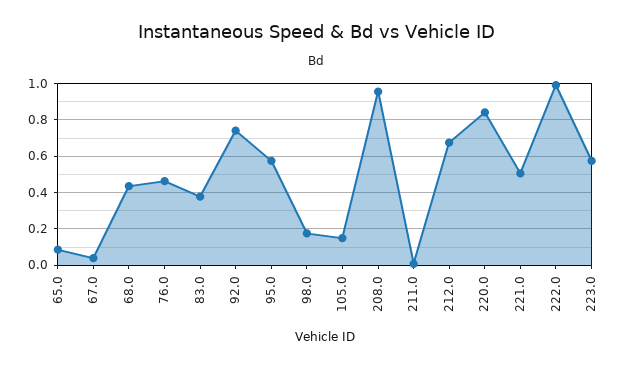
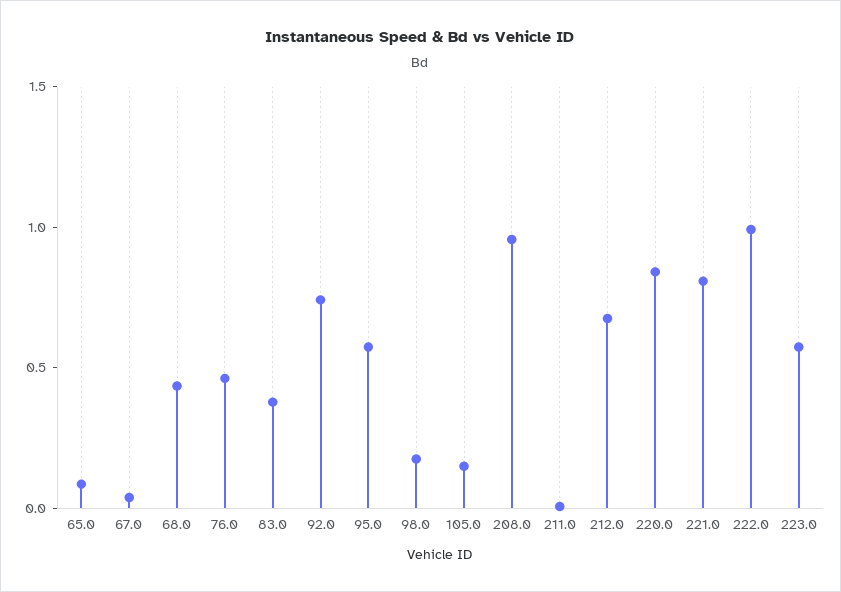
221.0: 0.5 -> 0.8

